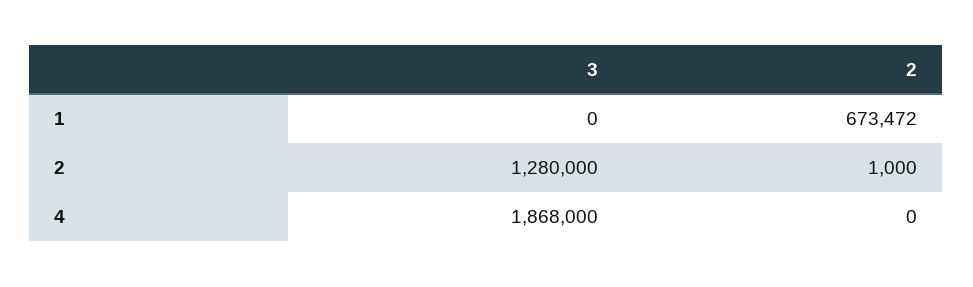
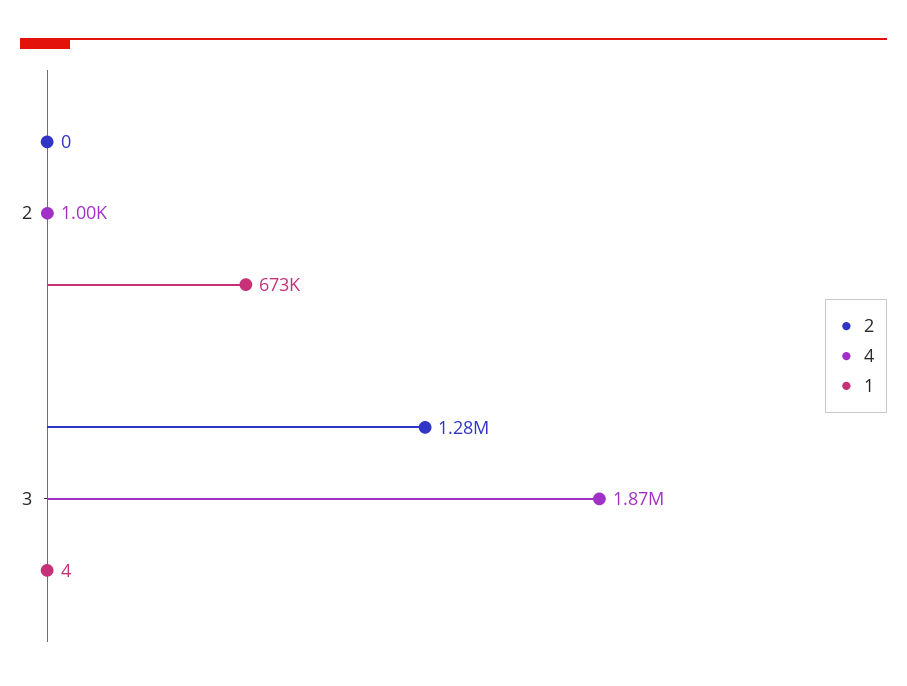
1, 3: 0 -> 4
2, 2: 1000 -> 0
4, 2: 0 -> 1000

